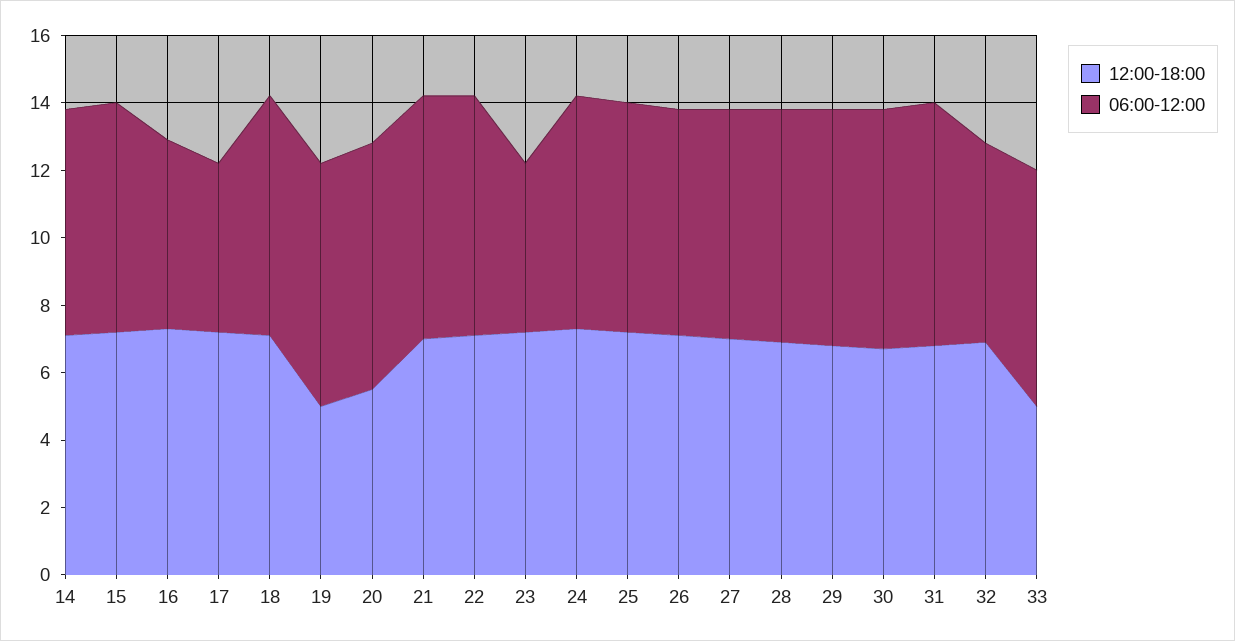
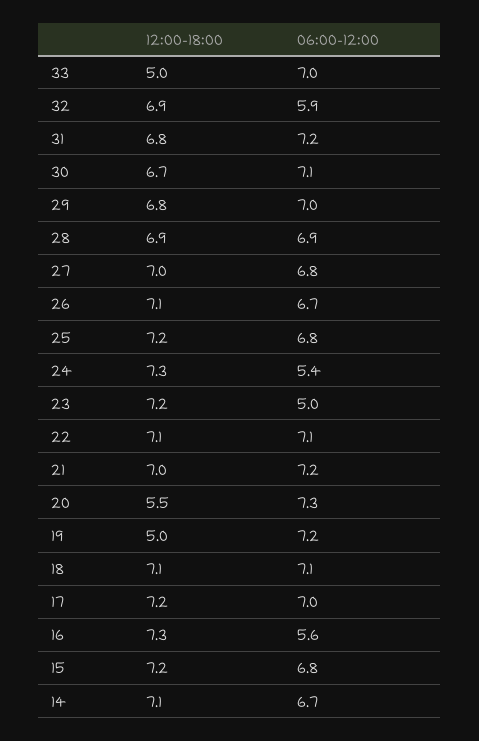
06:00-12:00, 17: 5 -> 7
06:00-12:00, 24: 7 -> 5.4

